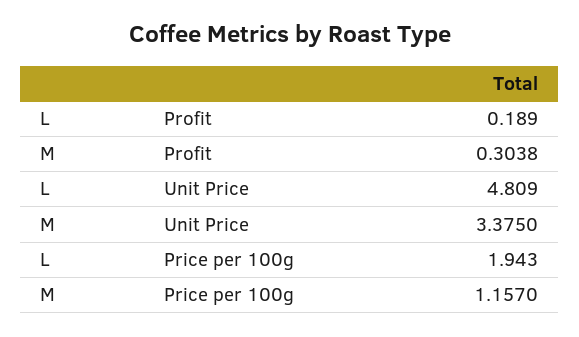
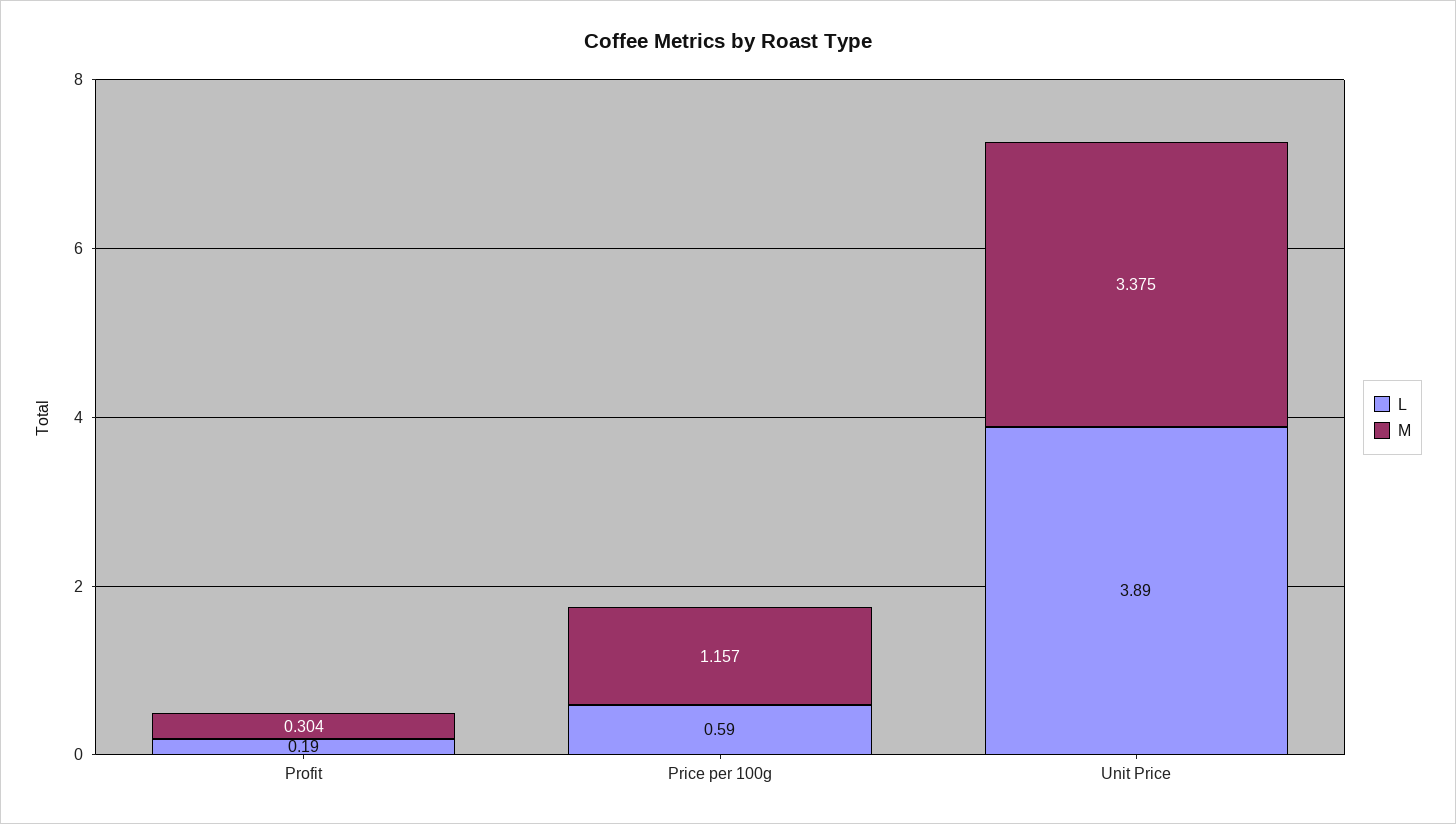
L, Unit Price: 4.809 -> 3.89
L, Price per 100g: 1.943 -> 0.59

